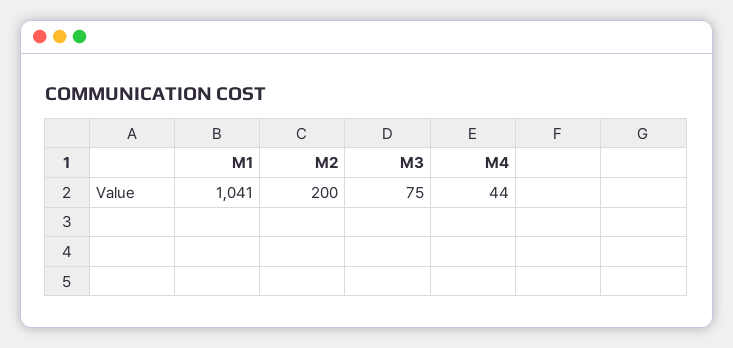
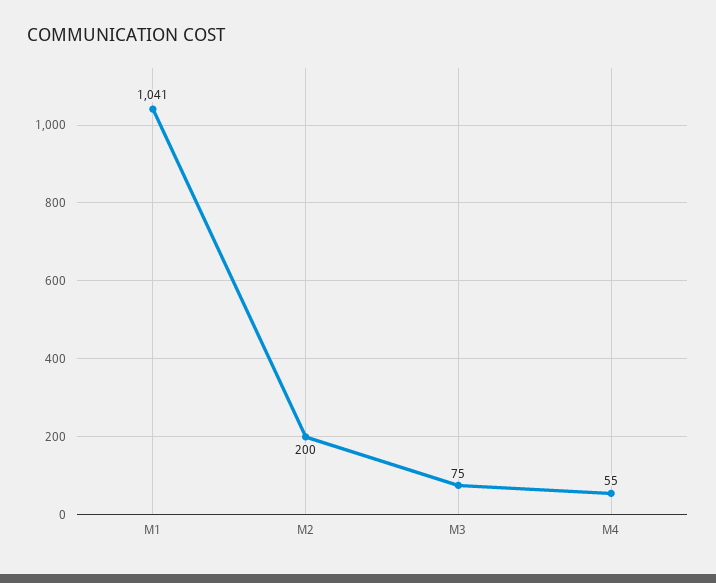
M4: 44 -> 55

